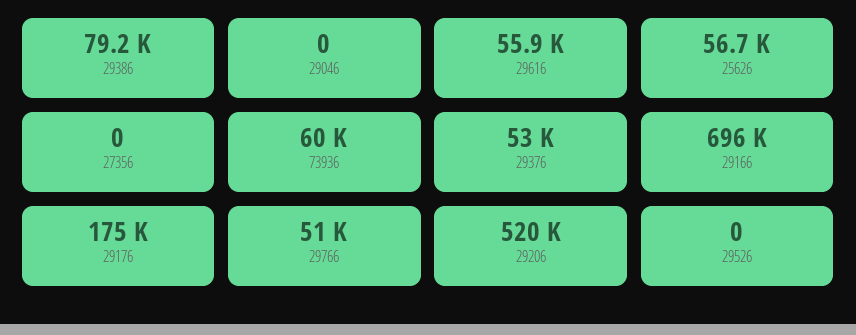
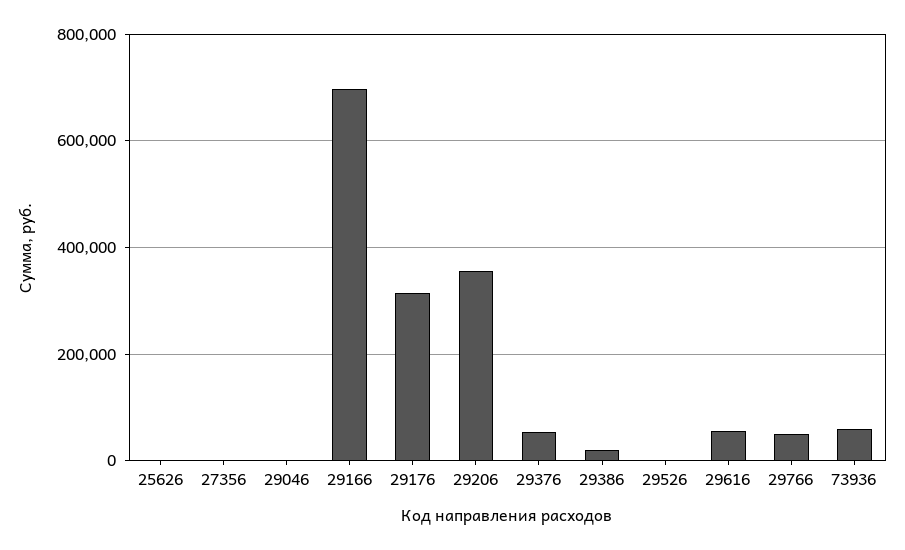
29386: 79200 -> 20000
25626: 56700 -> 0
29176: 175000 -> 320000
29206: 520000 -> 360000

